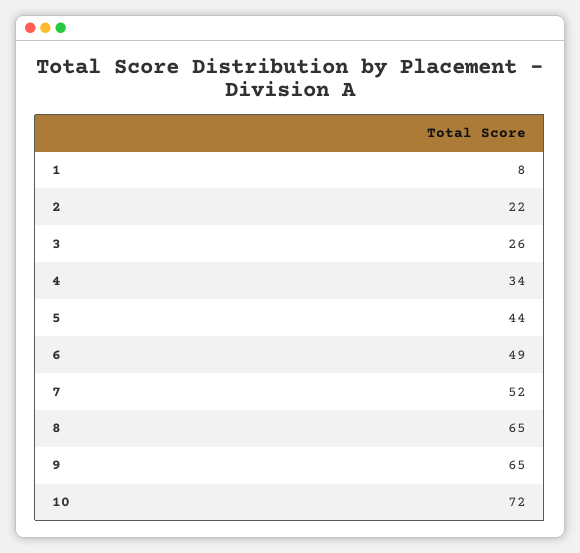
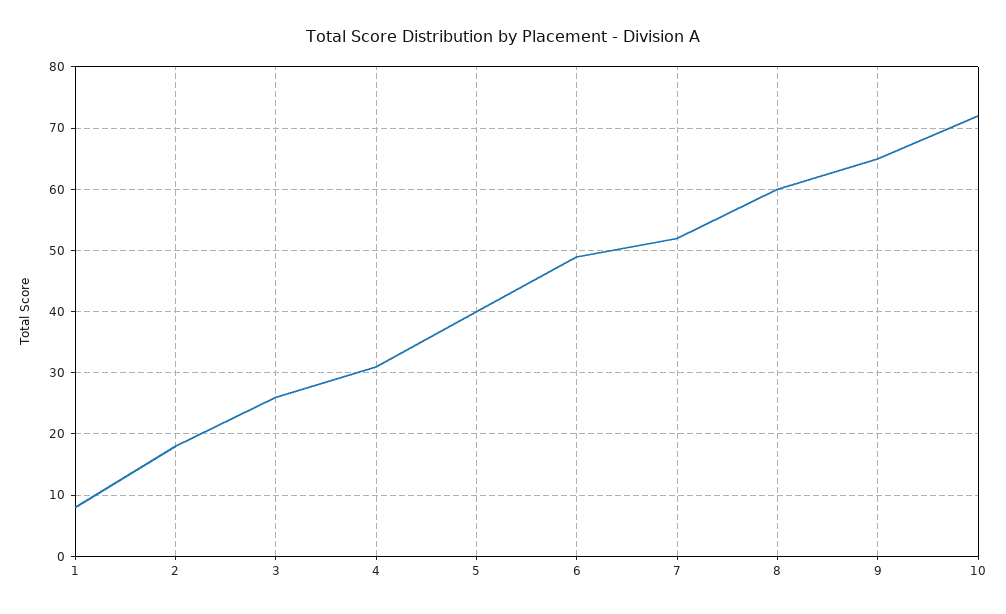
2: 22 -> 18
4: 34 -> 31
5: 44 -> 40
8: 65 -> 60

